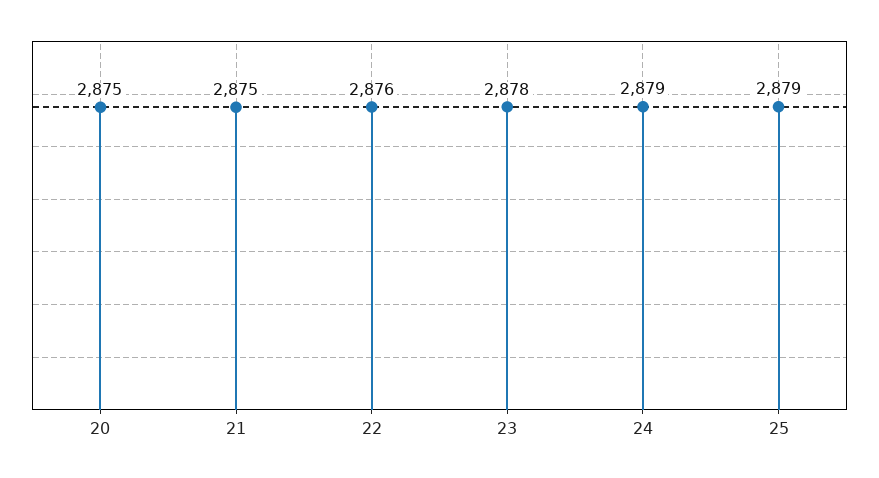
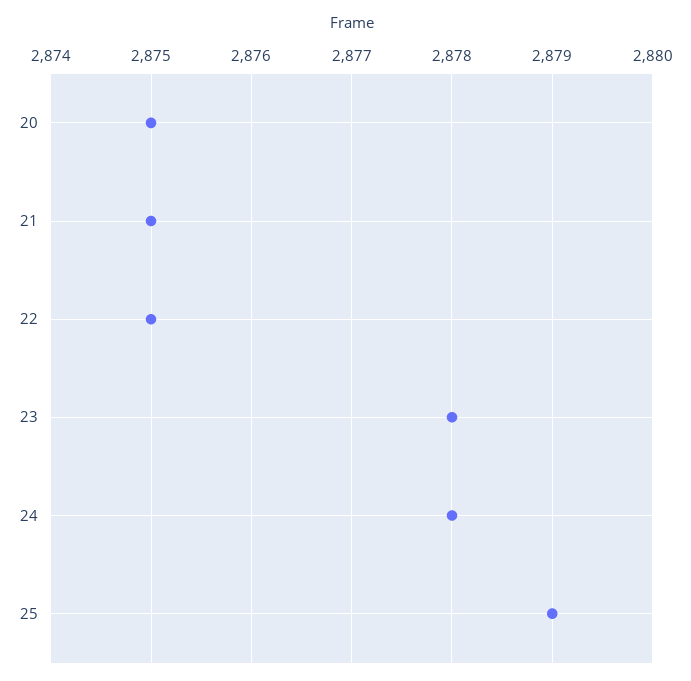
22: 2876 -> 2875
24: 2879 -> 2878

